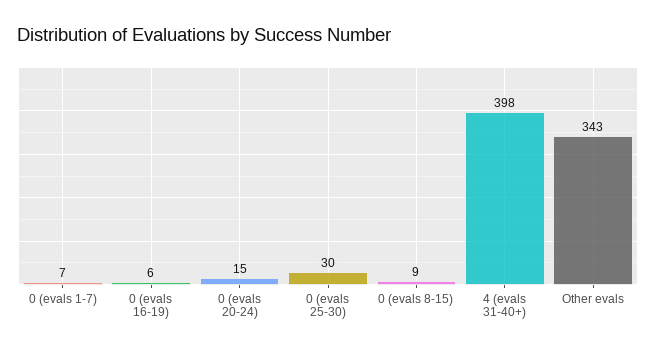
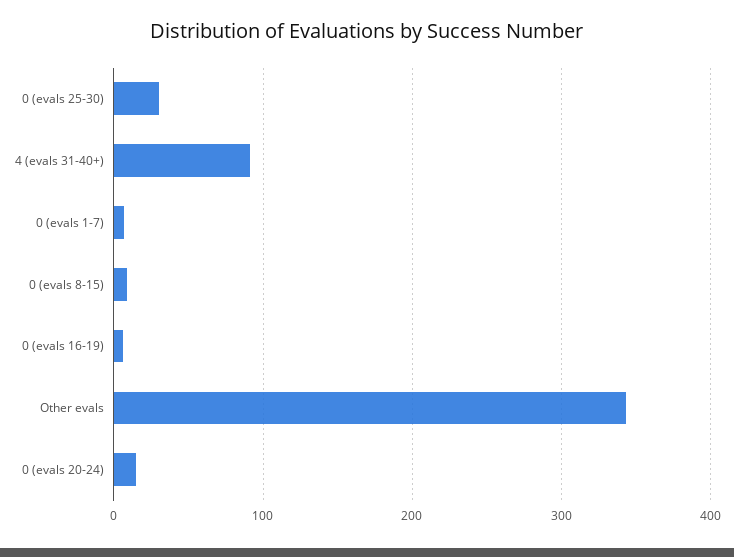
4 (evals 31-40+): 398 -> 90

